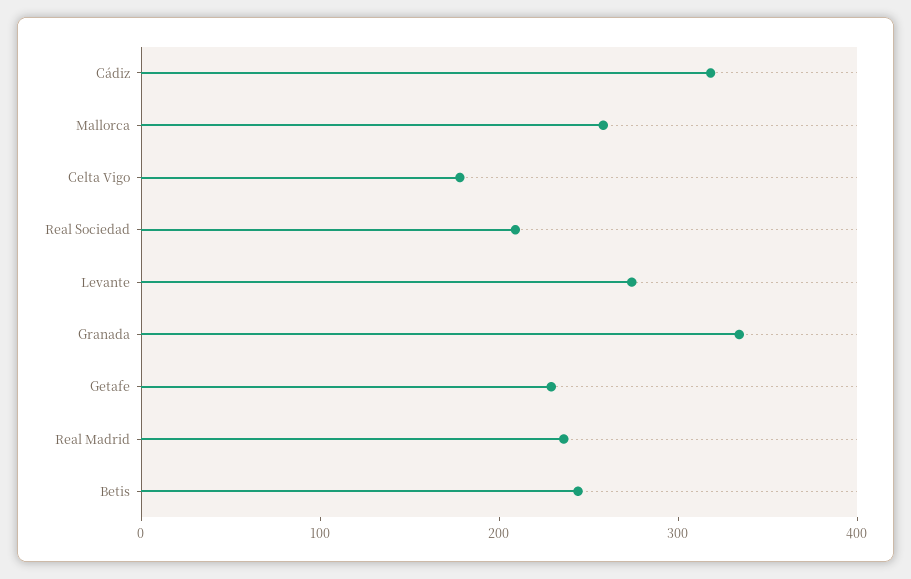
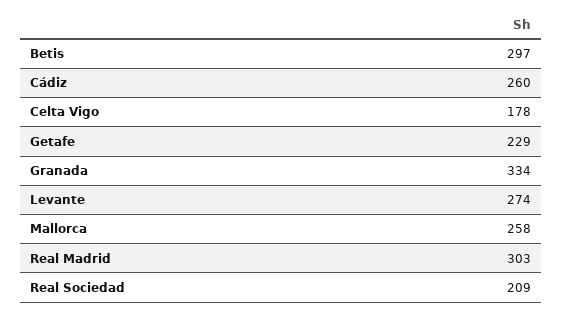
Cádiz: 320 -> 260
Real Madrid: 240 -> 303
Betis: 240 -> 297

